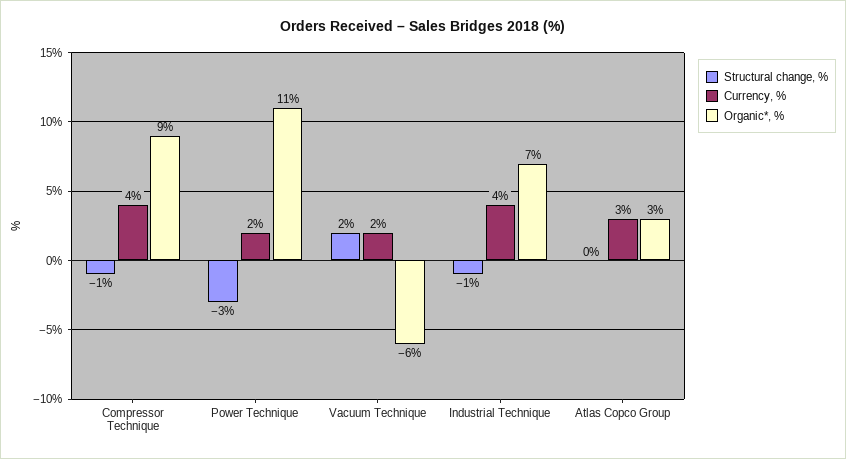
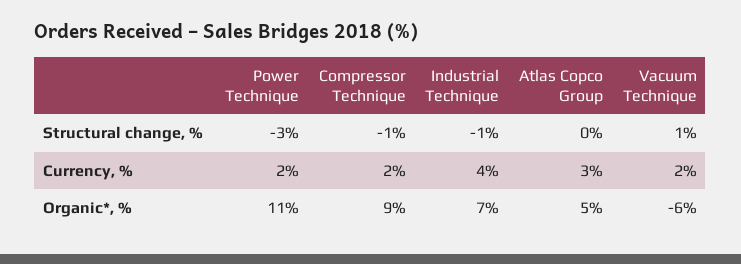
Currency, %, Compressor Technique: 4 -> 2
Structural change, %, Vacuum Technique: 2 -> 1
Organic*, %, Atlas Copco Group: 3 -> 5

